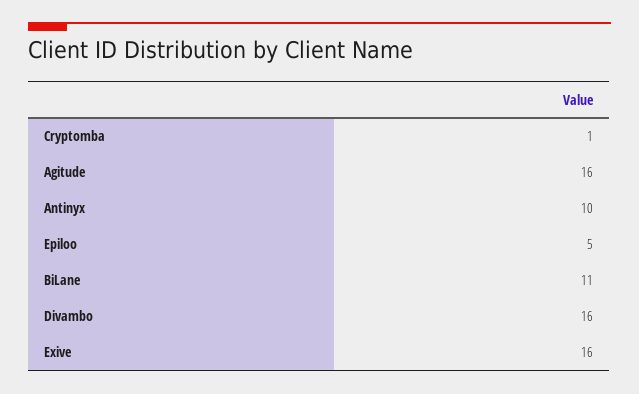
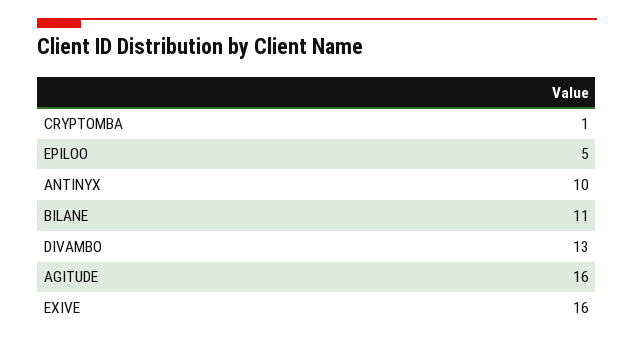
Divambo: 16 -> 13

